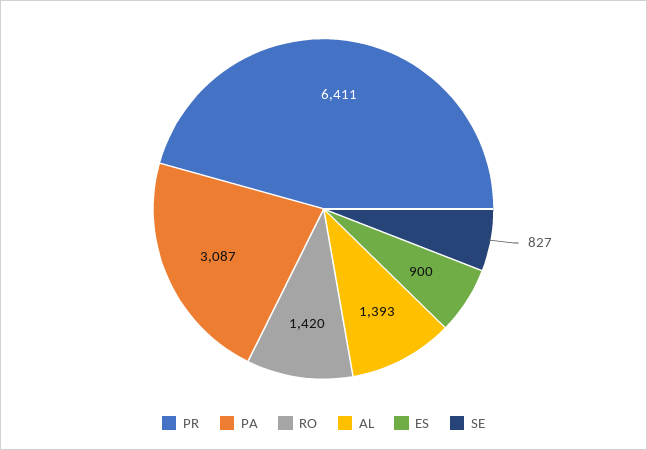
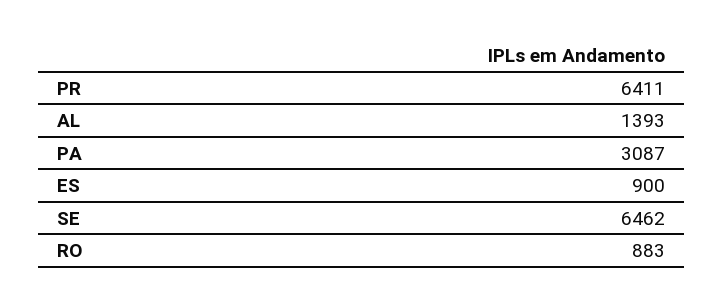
RO: 1420 -> 883
SE: 827 -> 6462

